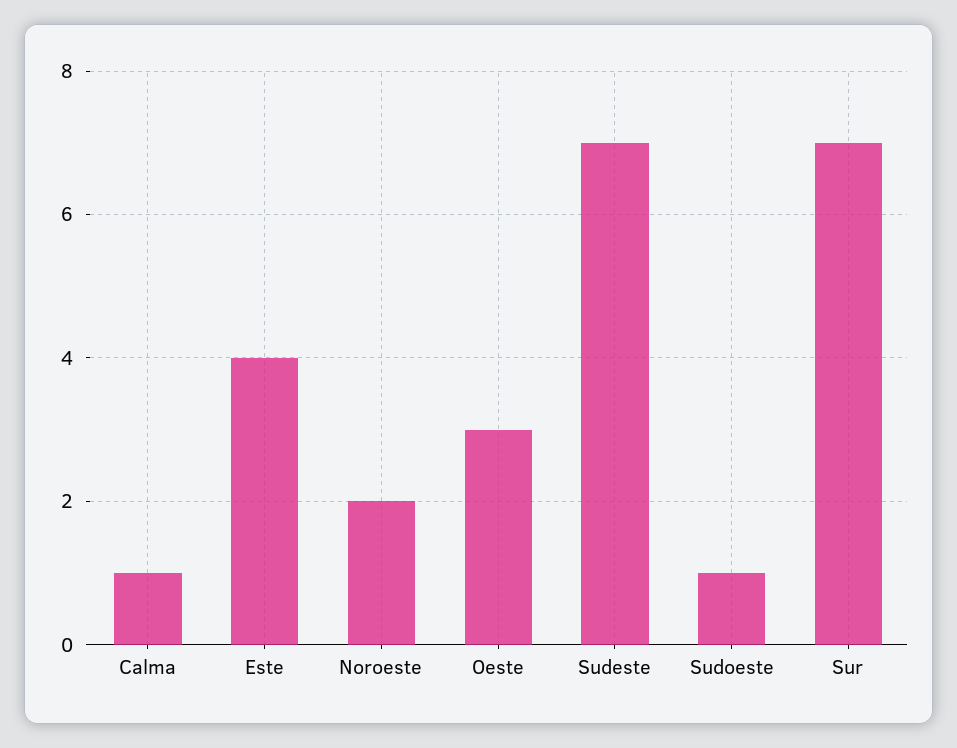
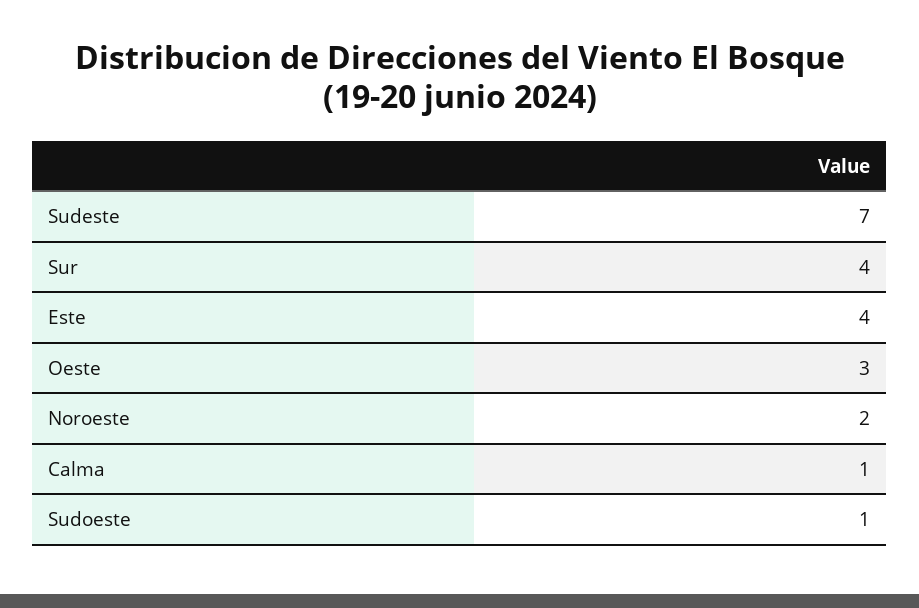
Sur: 7 -> 4

